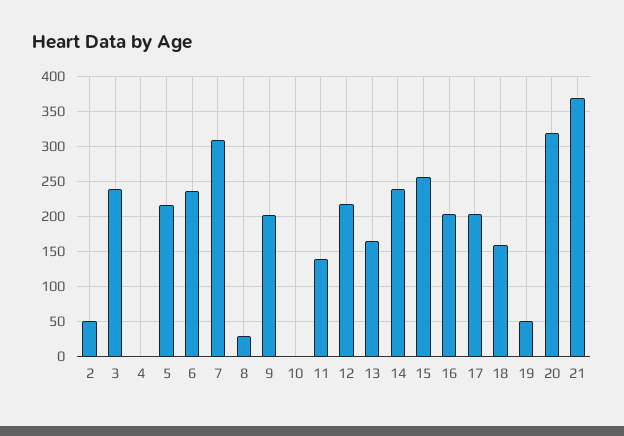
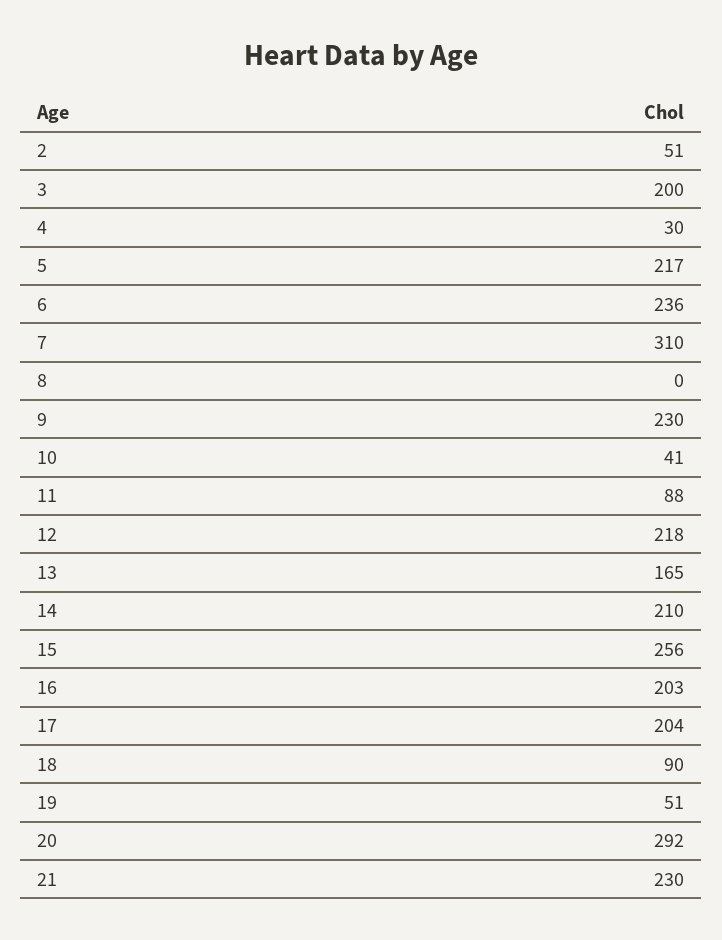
3: 240 -> 200
4: 0 -> 30
8: 30 -> 0
9: 200 -> 230
10: 0 -> 41
11: 140 -> 88
14: 240 -> 210
18: 160 -> 90
20: 320 -> 292
21: 370 -> 230

